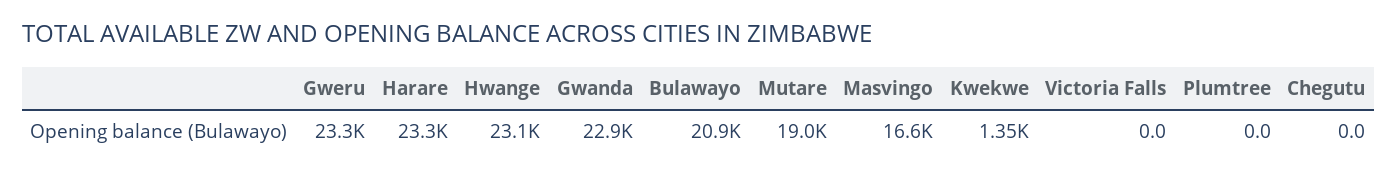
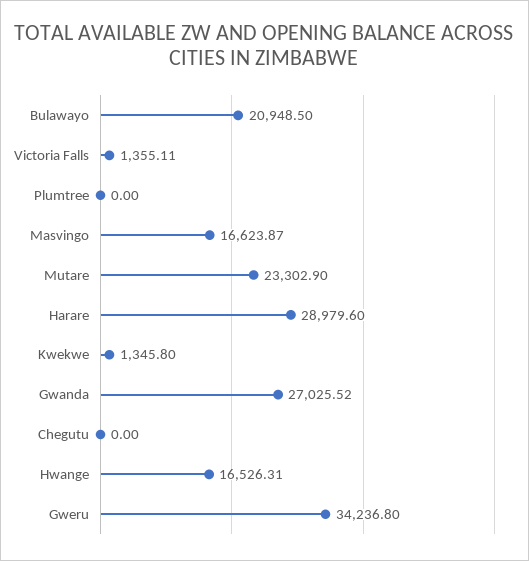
Gweru: 23300 -> 34236.8
Harare: 23300 -> 28979.6
Hwange: 23100 -> 16526.31
Gwanda: 22900 -> 27025.52
Mutare: 19000 -> 23302.9
Victoria Falls: 0 -> 1355.11

